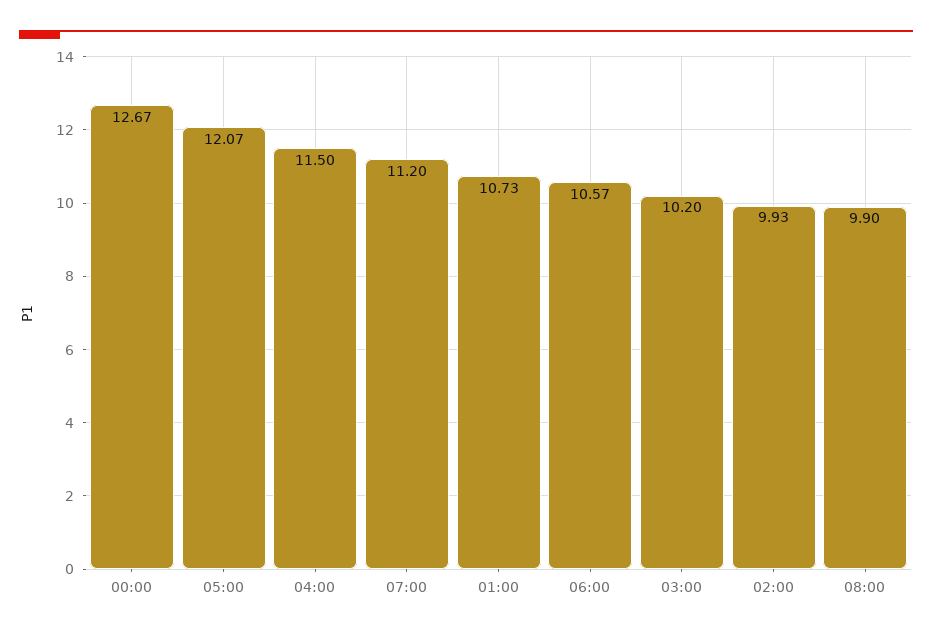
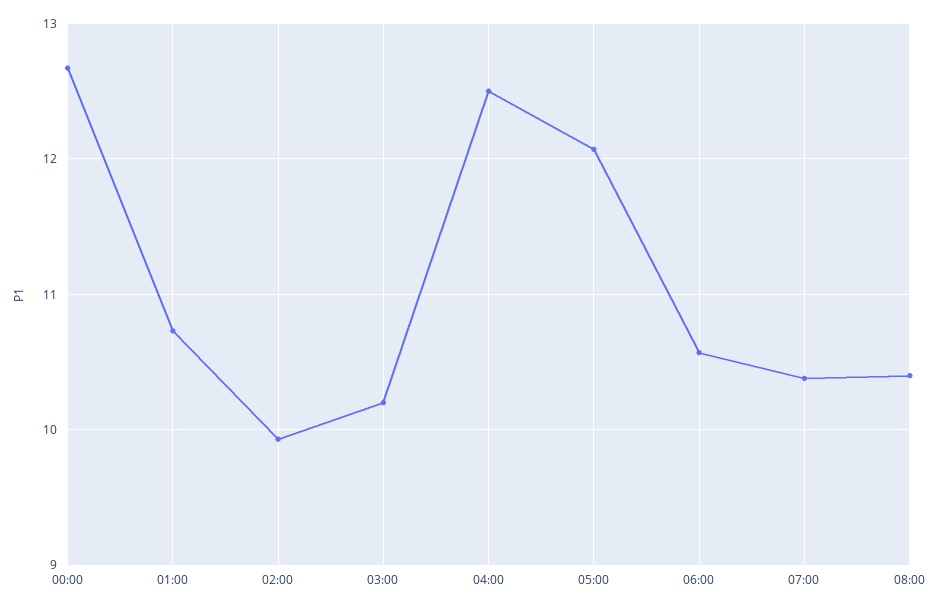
04:00: 11.5 -> 12.5
07:00: 11.2 -> 10.4
08:00: 9.9 -> 10.4

